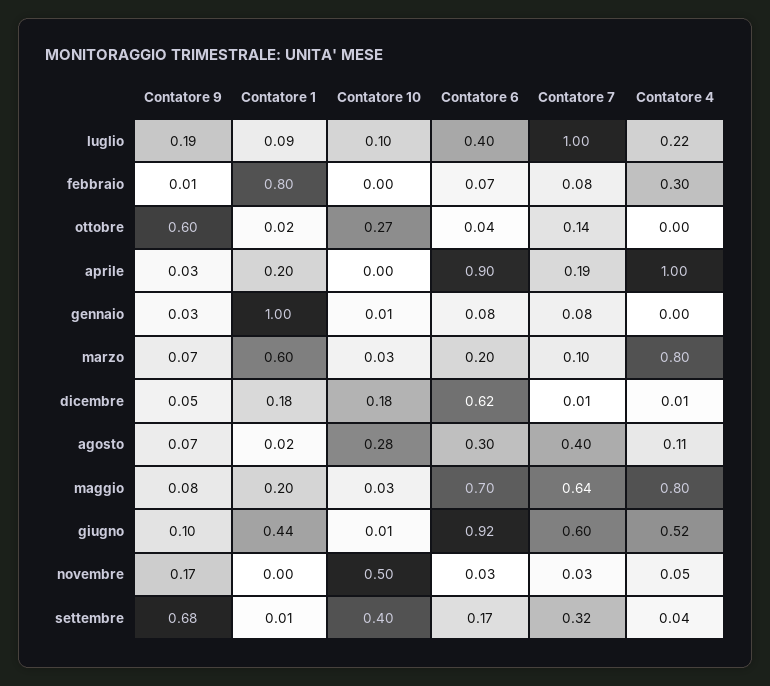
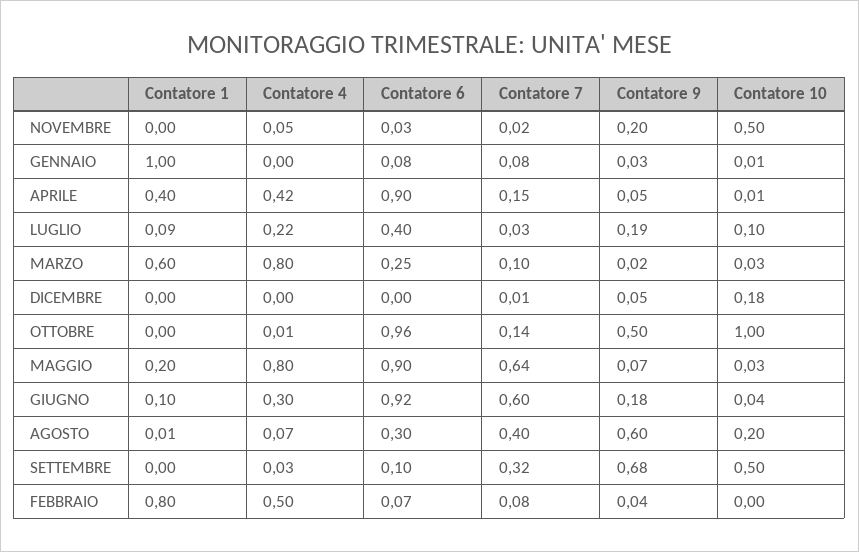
Contatore 7, luglio: 1 -> 0.03
Contatore 9, febbraio: 0.01 -> 0.04
Contatore 4, febbraio: 0.3 -> 0.5
Contatore 9, ottobre: 0.6 -> 0.5
Contatore 1, ottobre: 0.02 -> 0
Contatore 10, ottobre: 0.27 -> 1
Contatore 6, ottobre: 0.04 -> 0.96
Contatore 4, ottobre: 0 -> 0.01
Contatore 9, aprile: 0.03 -> 0.05
Contatore 1, aprile: 0.2 -> 0.4
Contatore 10, aprile: 0 -> 0.01
Contatore 7, aprile: 0.19 -> 0.15
Contatore 4, aprile: 1 -> 0.42
Contatore 9, marzo: 0.07 -> 0.02
Contatore 6, marzo: 0.2 -> 0.25
Contatore 1, dicembre: 0.18 -> 0
Contatore 6, dicembre: 0.62 -> 0
Contatore 4, dicembre: 0.01 -> 0
Contatore 9, agosto: 0.07 -> 0.6
Contatore 1, agosto: 0.02 -> 0.01
Contatore 10, agosto: 0.28 -> 0.2
Contatore 4, agosto: 0.11 -> 0.07
Contatore 9, maggio: 0.08 -> 0.07
Contatore 6, maggio: 0.7 -> 0.9
Contatore 9, giugno: 0.1 -> 0.18
Contatore 1, giugno: 0.44 -> 0.1
Contatore 10, giugno: 0.01 -> 0.04
Contatore 4, giugno: 0.52 -> 0.3
Contatore 9, novembre: 0.17 -> 0.2
Contatore 7, novembre: 0.03 -> 0.02
Contatore 1, settembre: 0.01 -> 0
Contatore 10, settembre: 0.4 -> 0.5
Contatore 6, settembre: 0.17 -> 0.1
Contatore 4, settembre: 0.04 -> 0.03

